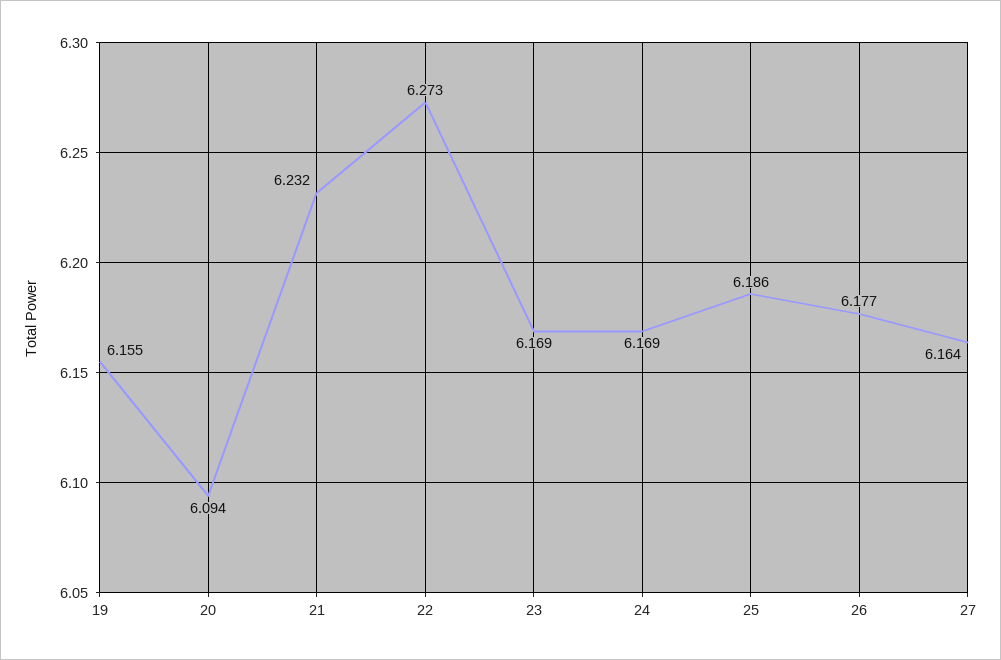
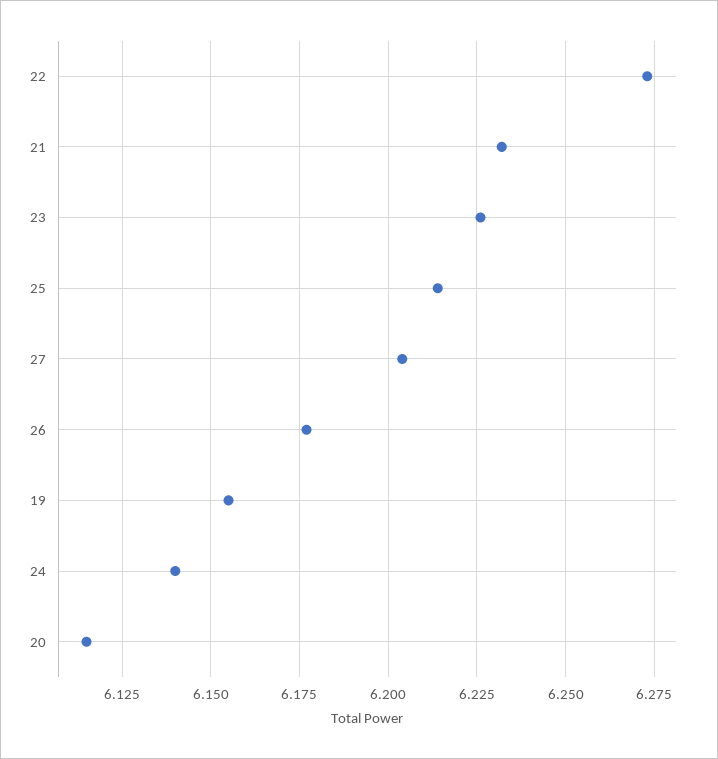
20: 6.094 -> 6.115
23: 6.169 -> 6.225
24: 6.169 -> 6.14
25: 6.186 -> 6.215
27: 6.164 -> 6.205

